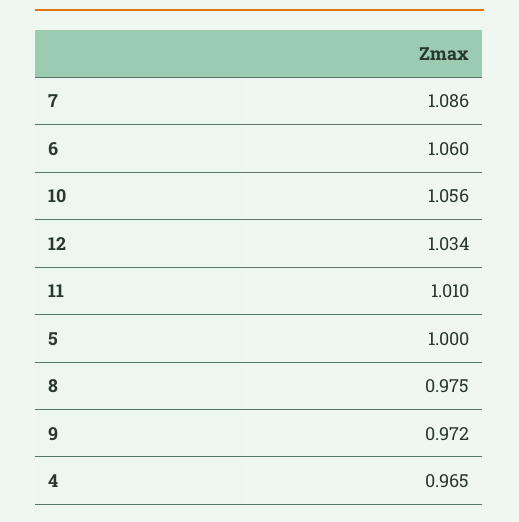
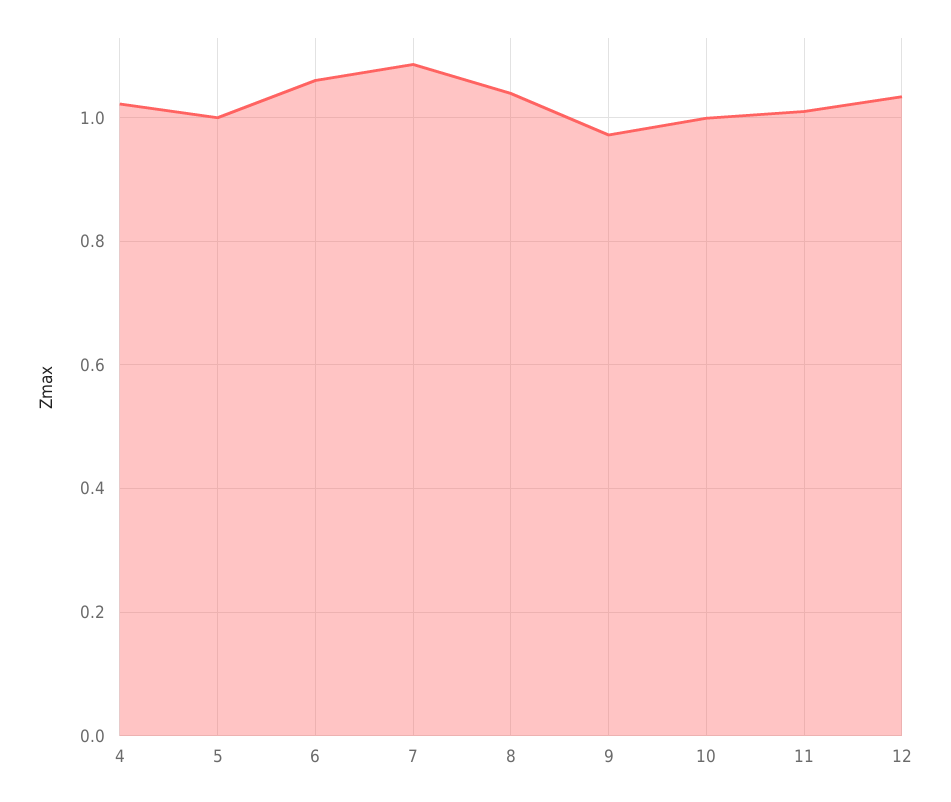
10: 1.056 -> 1
8: 0.975 -> 1.04
4: 0.965 -> 1.02

